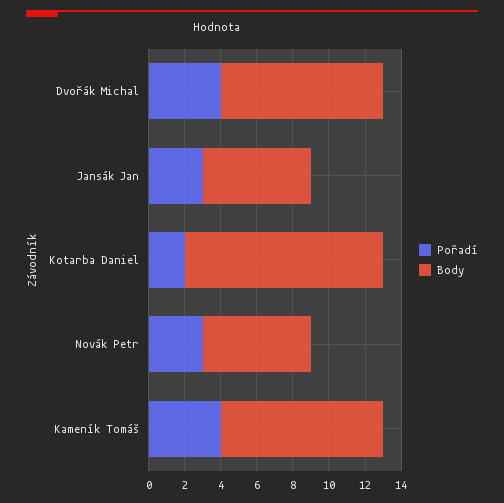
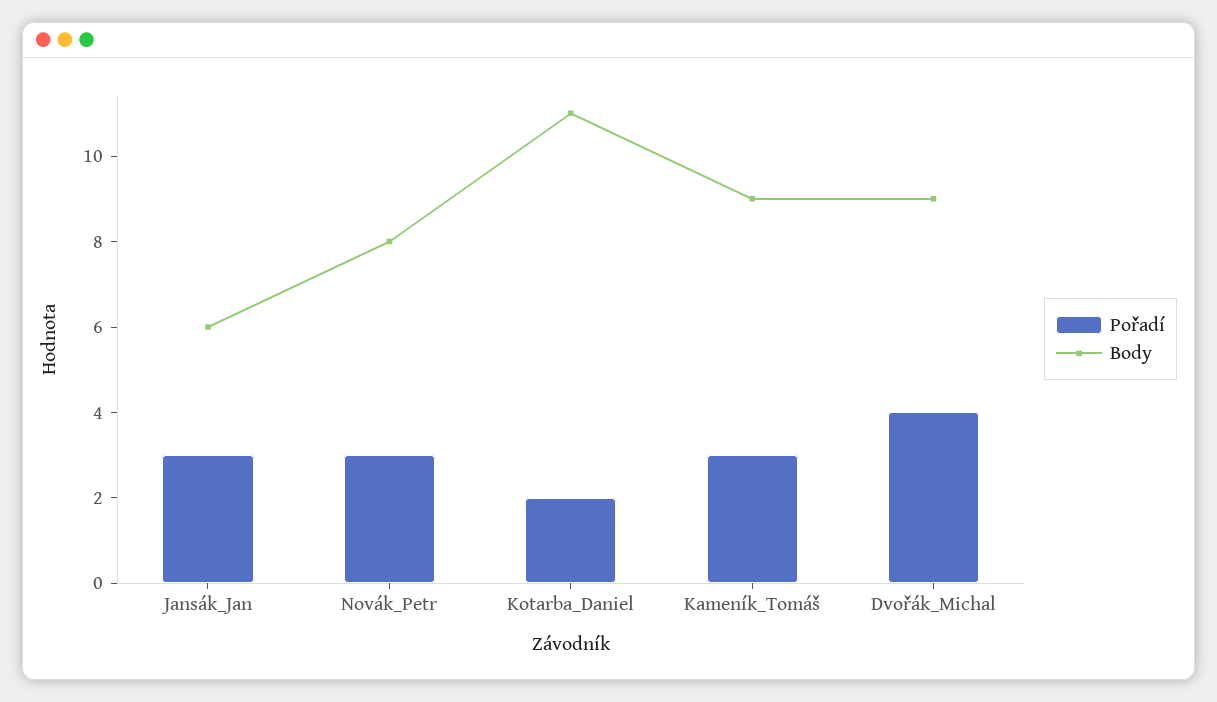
Body, Novák Petr: 6 -> 8
Pořadí, Kameník Tomáš: 4 -> 3

